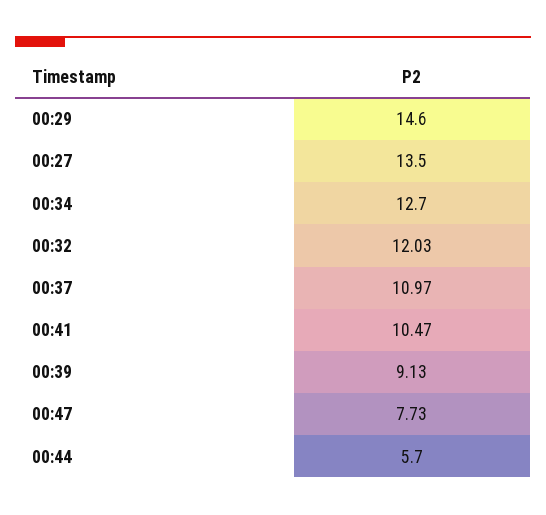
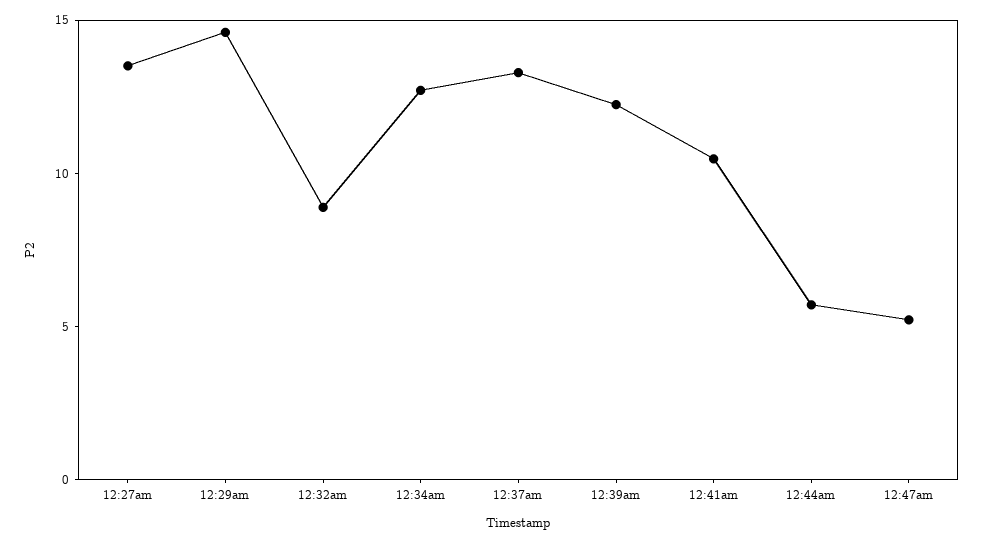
00:32: 12.03 -> 9
00:37: 10.97 -> 13
00:39: 9.13 -> 12
00:47: 7.73 -> 5

